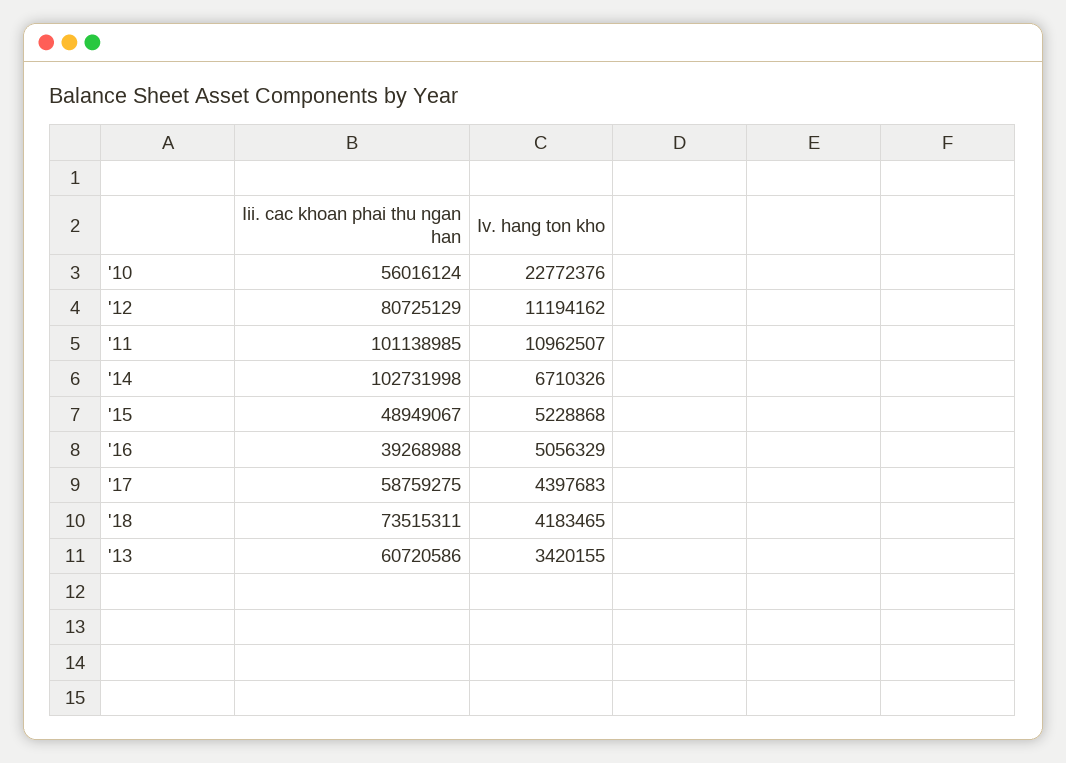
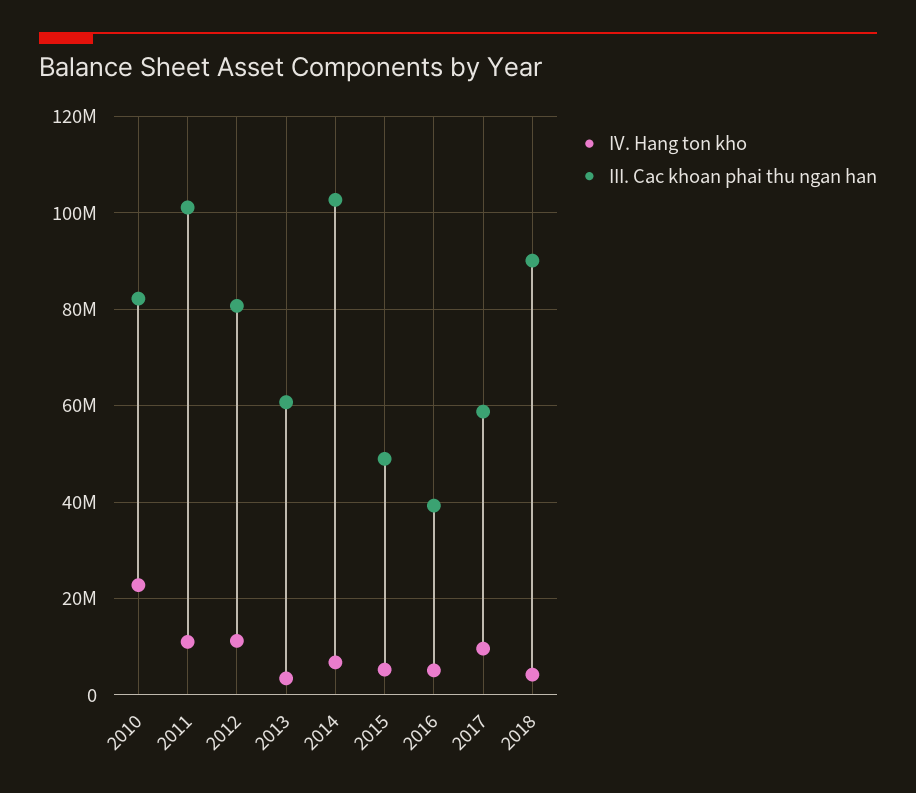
Iii. cac khoan phai thu ngan han, '10: 56016124 -> 82000000
Iv. hang ton kho, '17: 4397683 -> 10000000
Iii. cac khoan phai thu ngan han, '18: 73515311 -> 90000000

